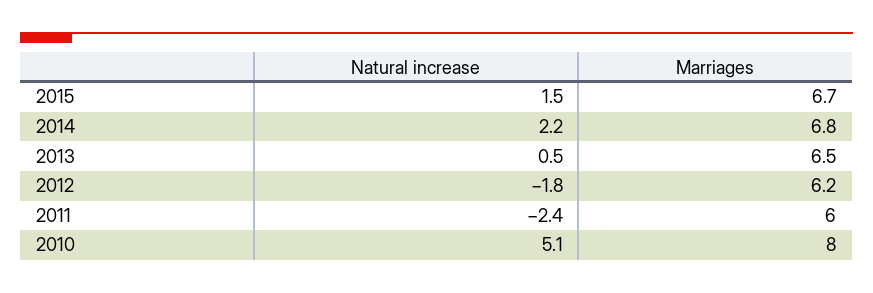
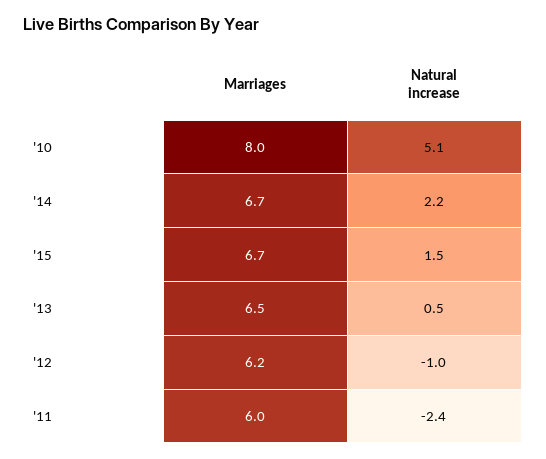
Marriages, 2014: 6.8 -> 6.7
Natural increase, 2012: -1.8 -> -1

